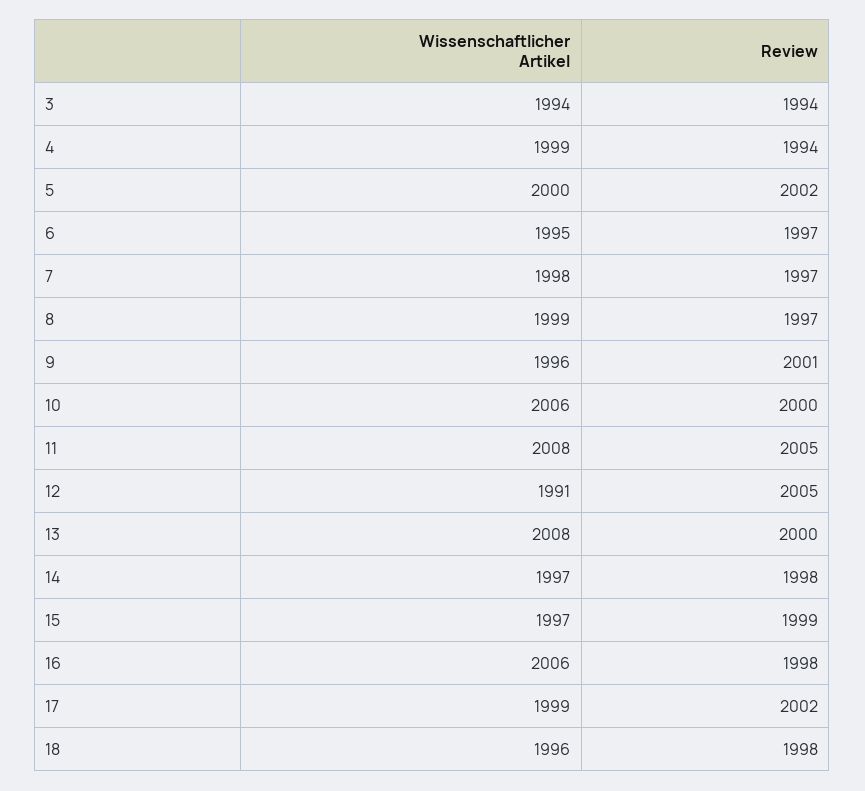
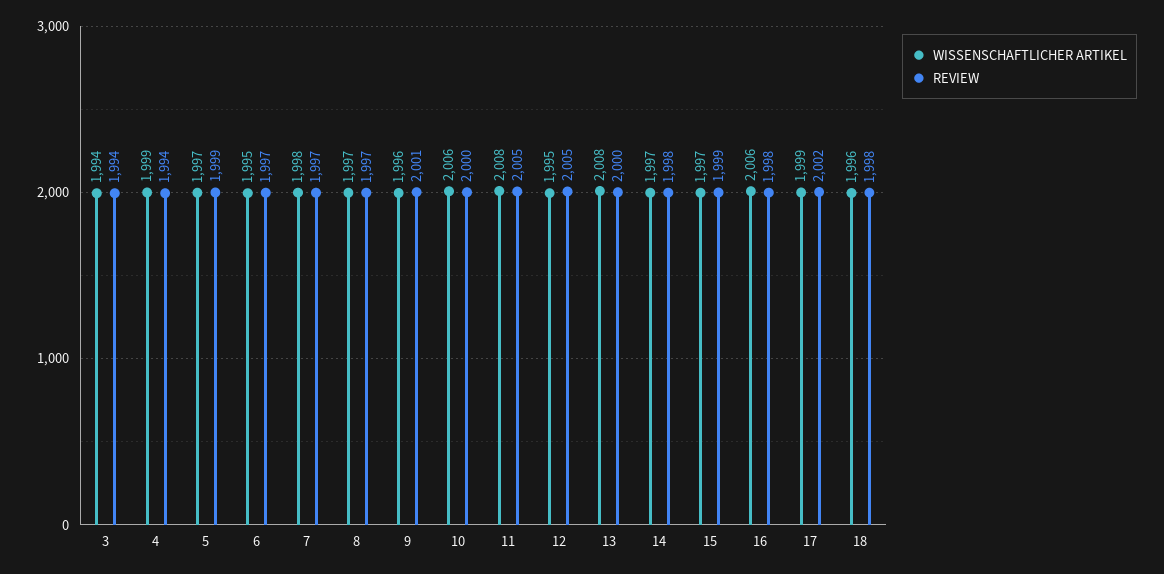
Wissenschaftlicher Artikel, 5: 2000 -> 1997
Review, 5: 2002 -> 1999
Wissenschaftlicher Artikel, 8: 1999 -> 1997
Wissenschaftlicher Artikel, 12: 1991 -> 1995

